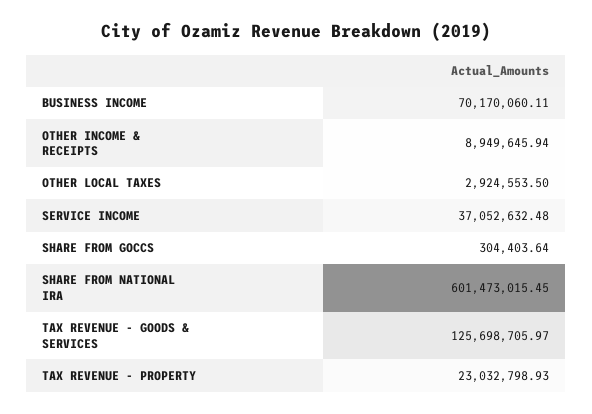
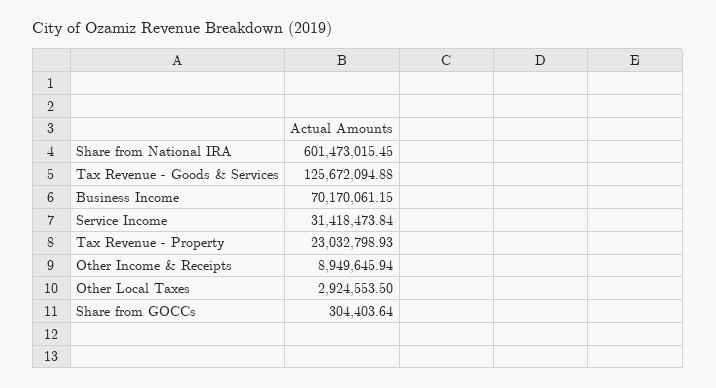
BUSINESS INCOME: 70170060.11 -> 70170061.15
SERVICE INCOME: 37052632.48 -> 31418473.84
TAX REVENUE - GOODS & SERVICES: 125698705.97 -> 125672094.88

